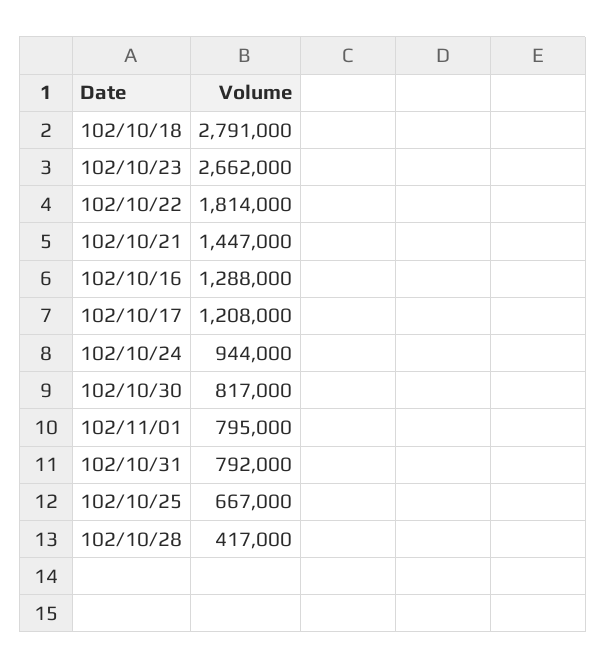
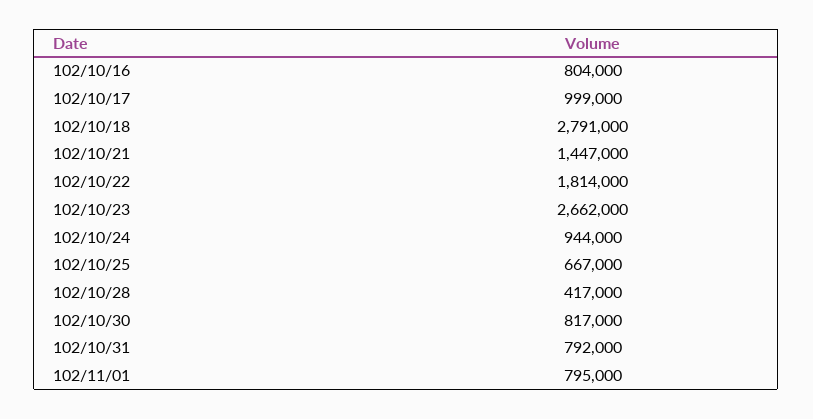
102/10/16: 1288000 -> 804000
102/10/17: 1208000 -> 999000

